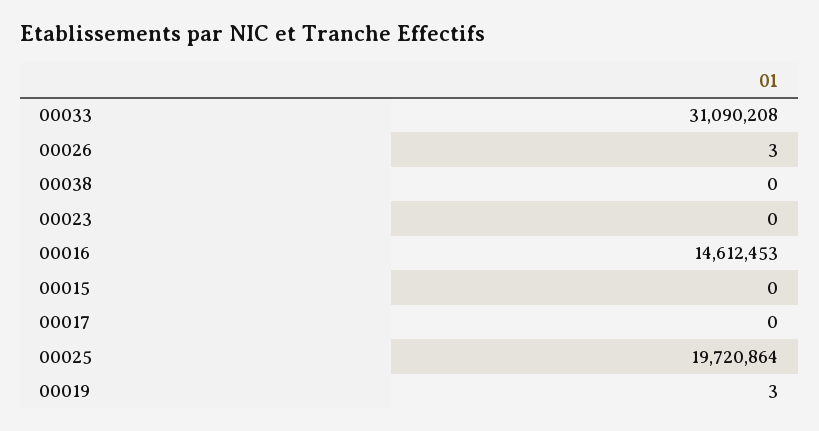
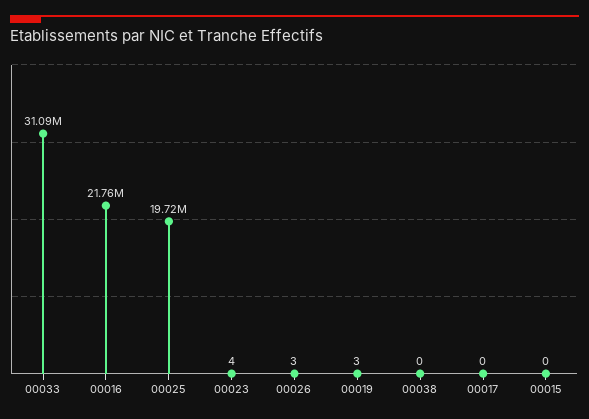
00023: 0 -> 4
00016: 14612453 -> 21760000

